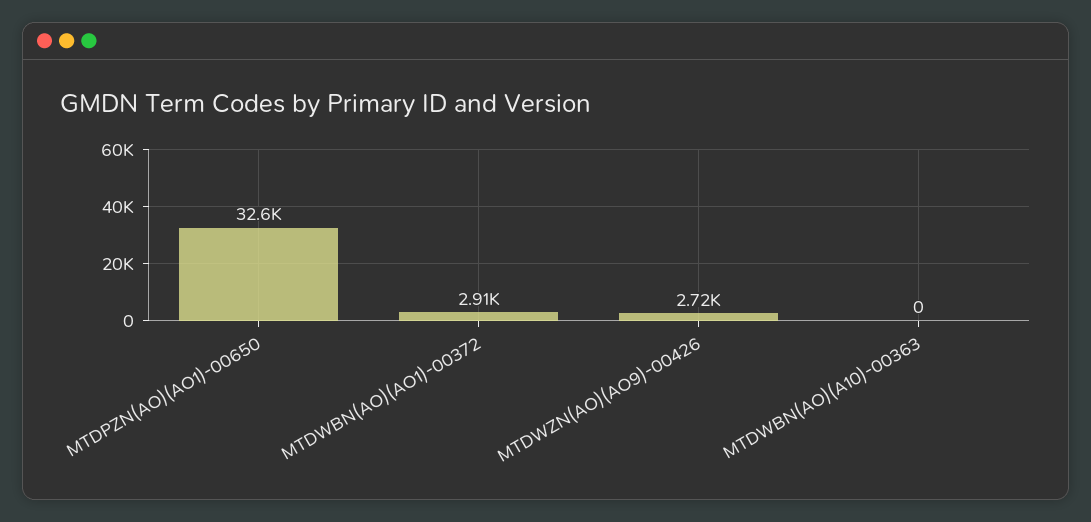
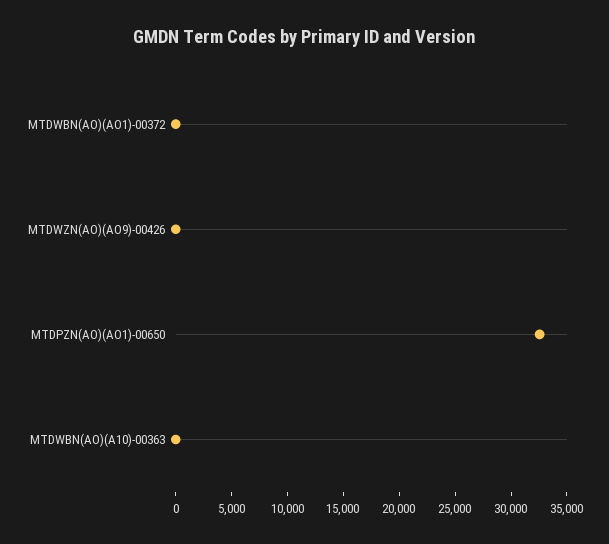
MTDWBN(AO)(AO1)-00372: 2910 -> 0
MTDWZN(AO)(AO9)-00426: 2720 -> 0

